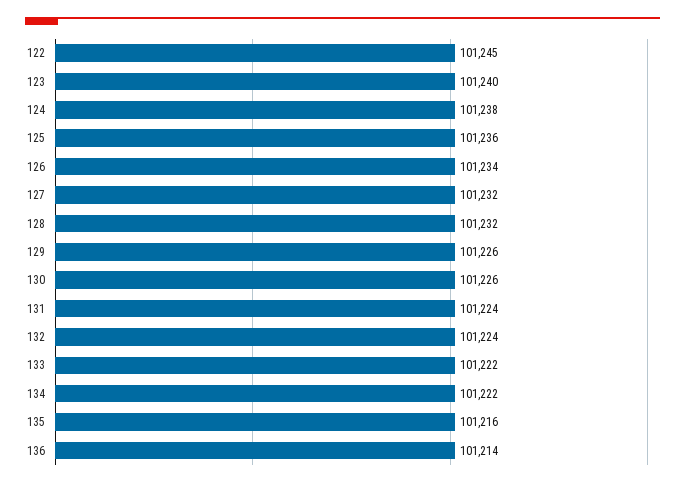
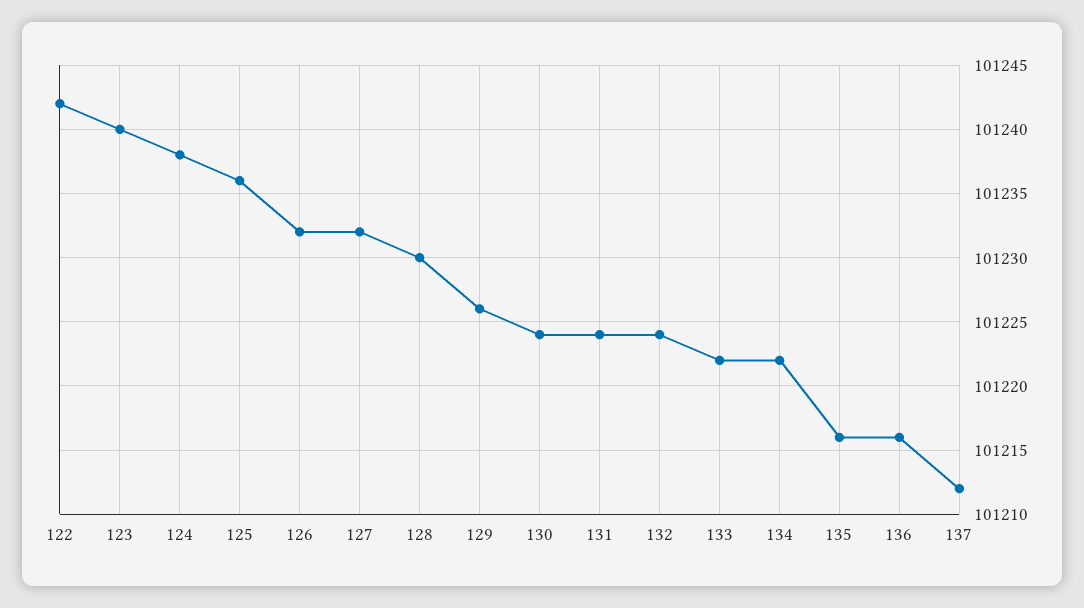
122: 101245 -> 101242
126: 101234 -> 101232
128: 101232 -> 101230
130: 101226 -> 101224
136: 101214 -> 101216
137: none -> 101212

